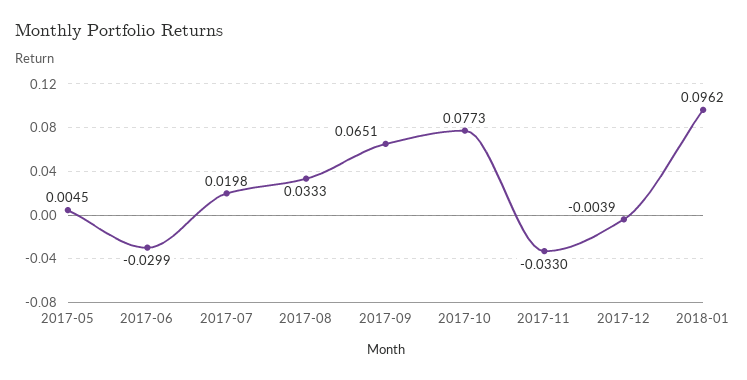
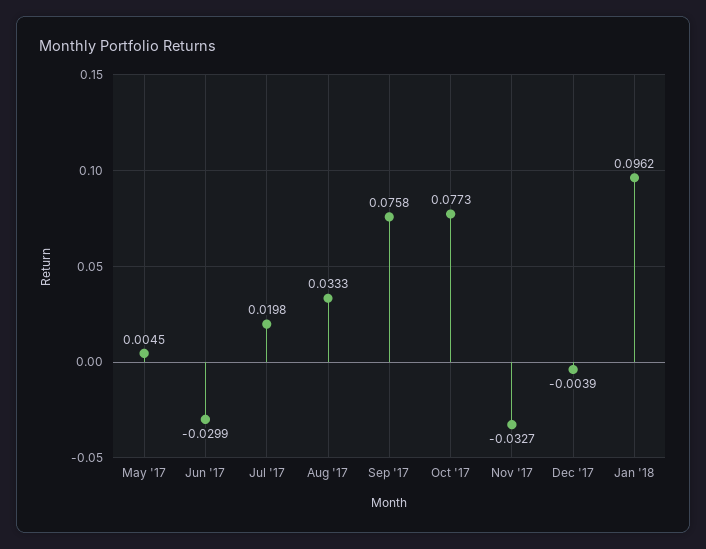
2017-09: 0.0651 -> 0.0758
2017-11: -0.033 -> -0.0327

